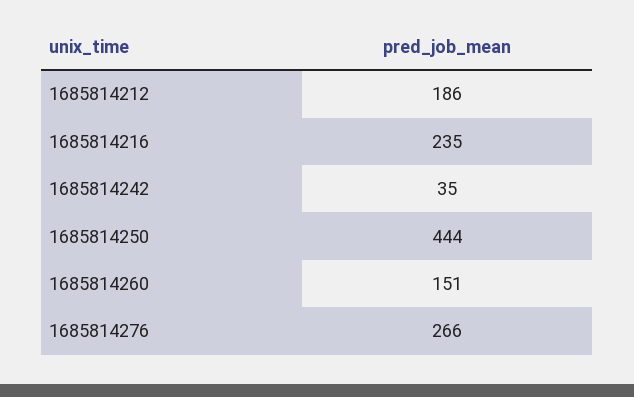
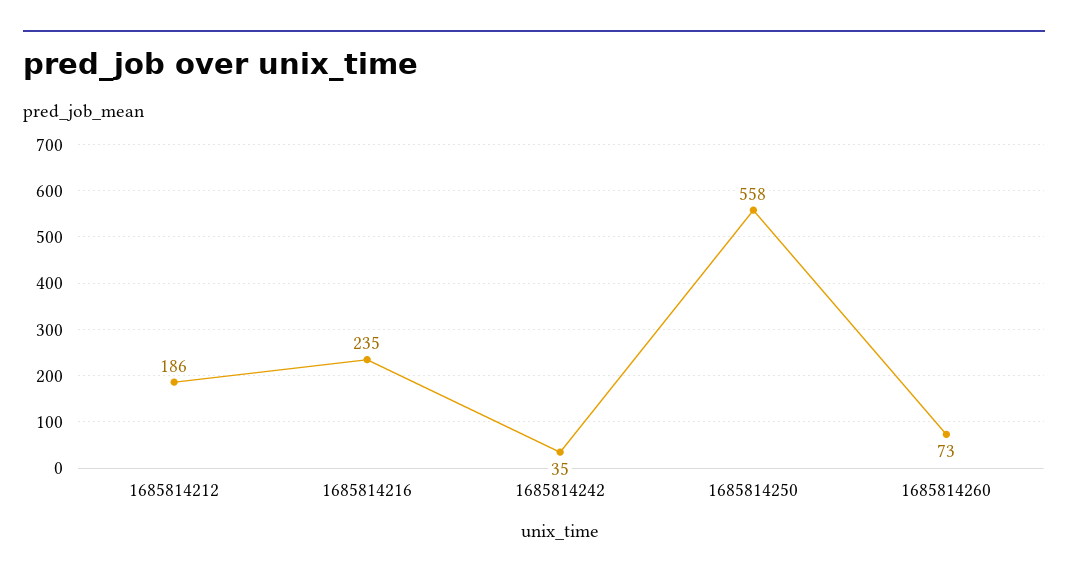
1685814250: 444 -> 558
1685814260: 151 -> 73
1685814276: 266 -> none

